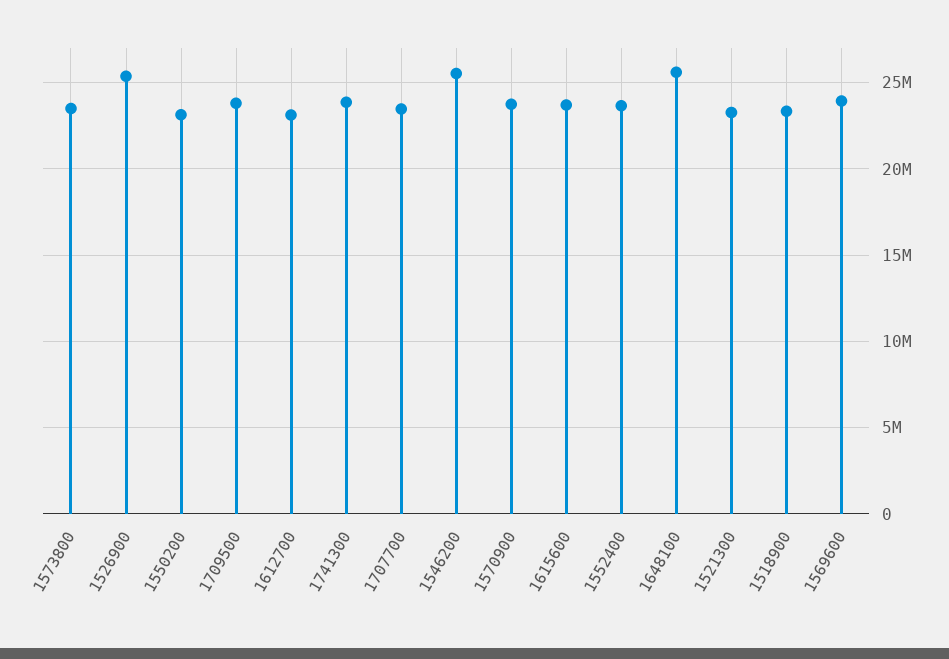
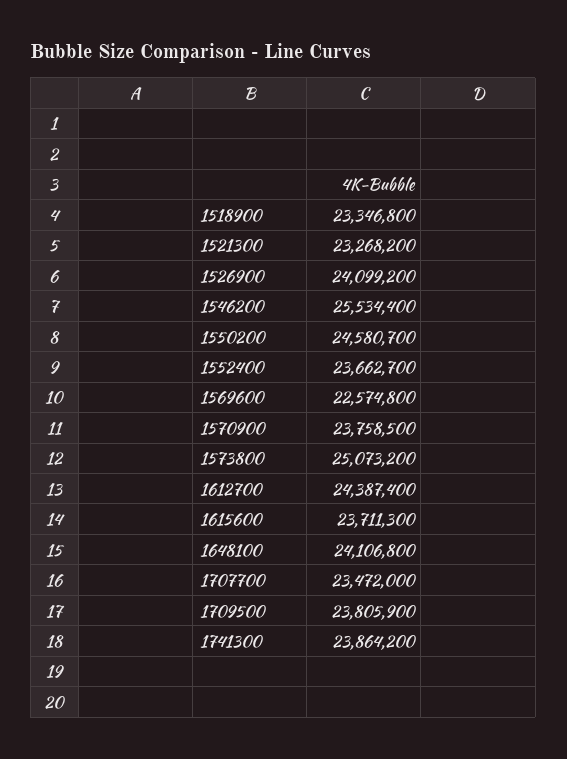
1573800: 23500000 -> 25073200
1526900: 25500000 -> 24099200
1550200: 23000000 -> 24580700
1612700: 23000000 -> 24387400
1648100: 25500000 -> 24106800
1569600: 24000000 -> 22574800

